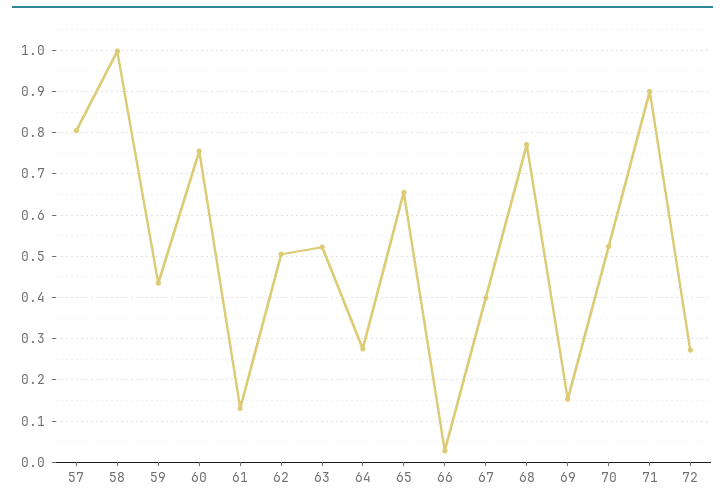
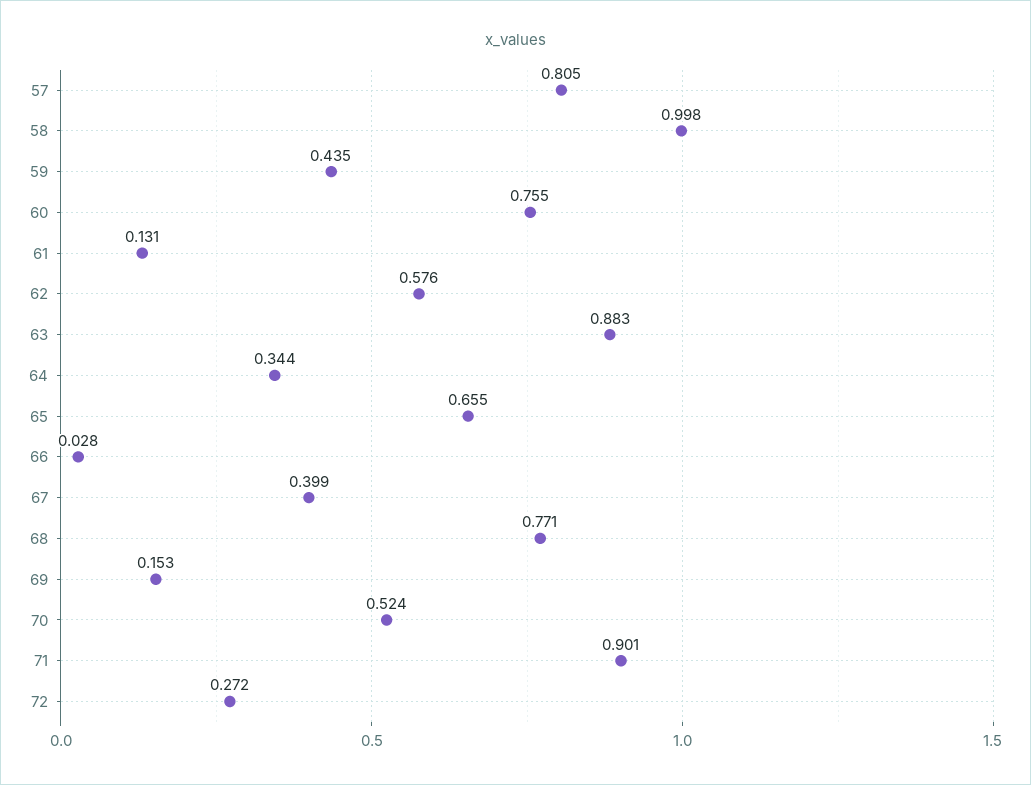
62: 0.5 -> 0.576
63: 0.52 -> 0.883
64: 0.28 -> 0.344

